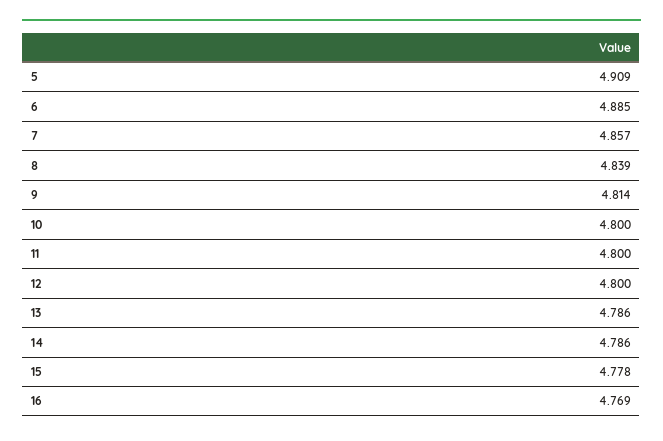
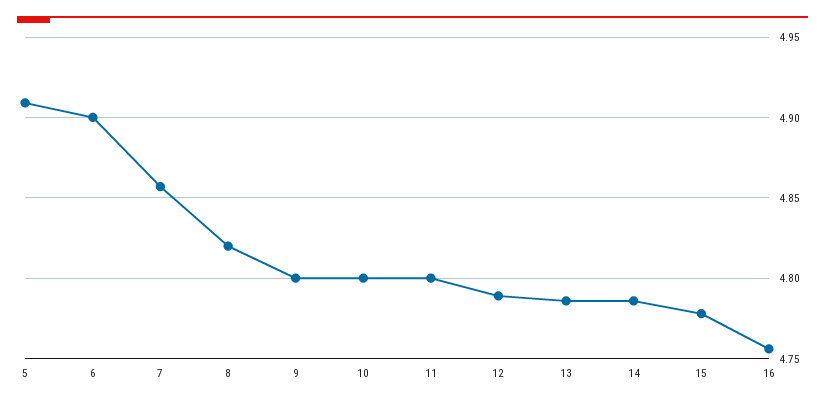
6: 4.885 -> 4.9
8: 4.839 -> 4.82
9: 4.814 -> 4.8
12: 4.8 -> 4.79
16: 4.769 -> 4.755

